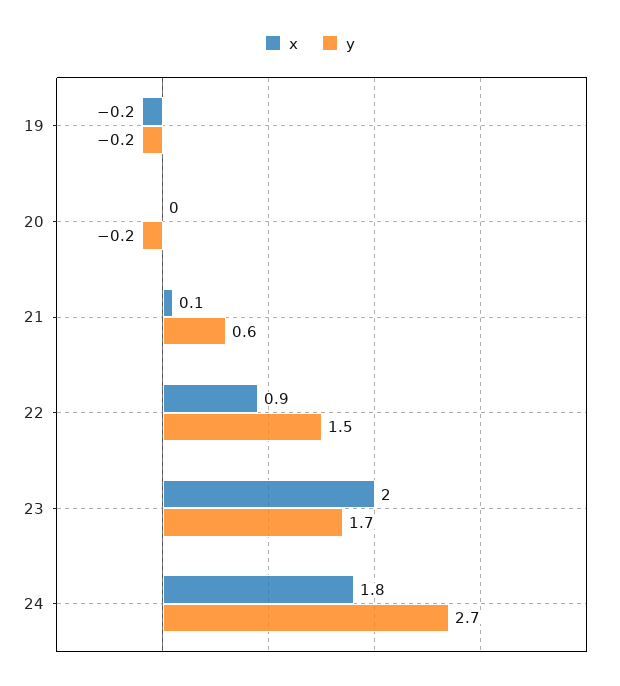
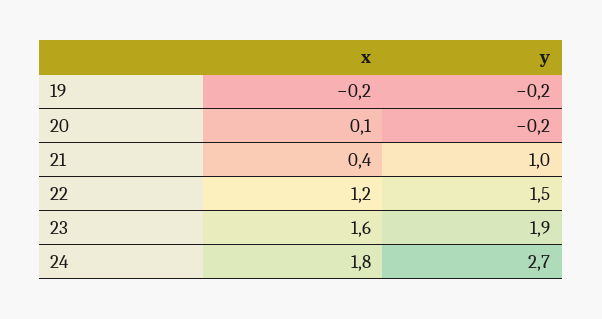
x, 20: 0 -> 0.1
x, 21: 0.1 -> 0.4
y, 21: 0.6 -> 1
x, 22: 0.9 -> 1.2
x, 23: 2 -> 1.6
y, 23: 1.7 -> 1.9

